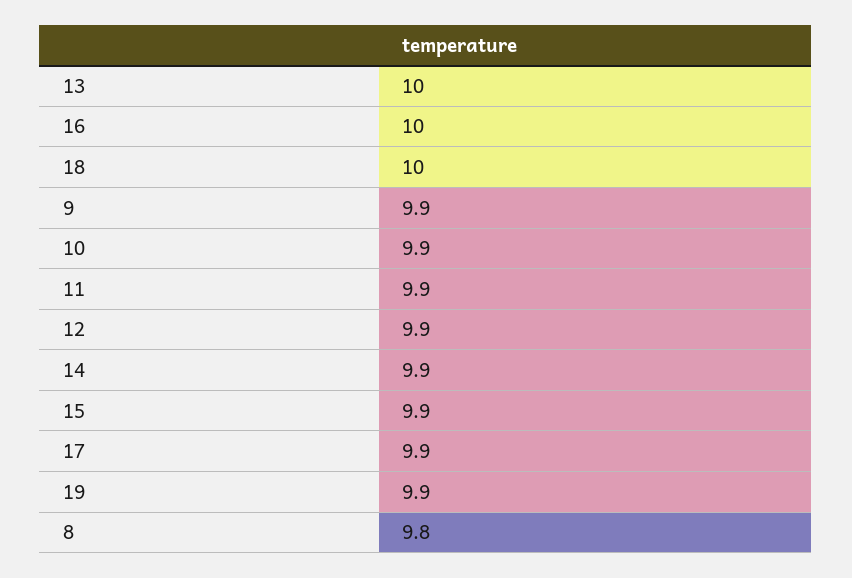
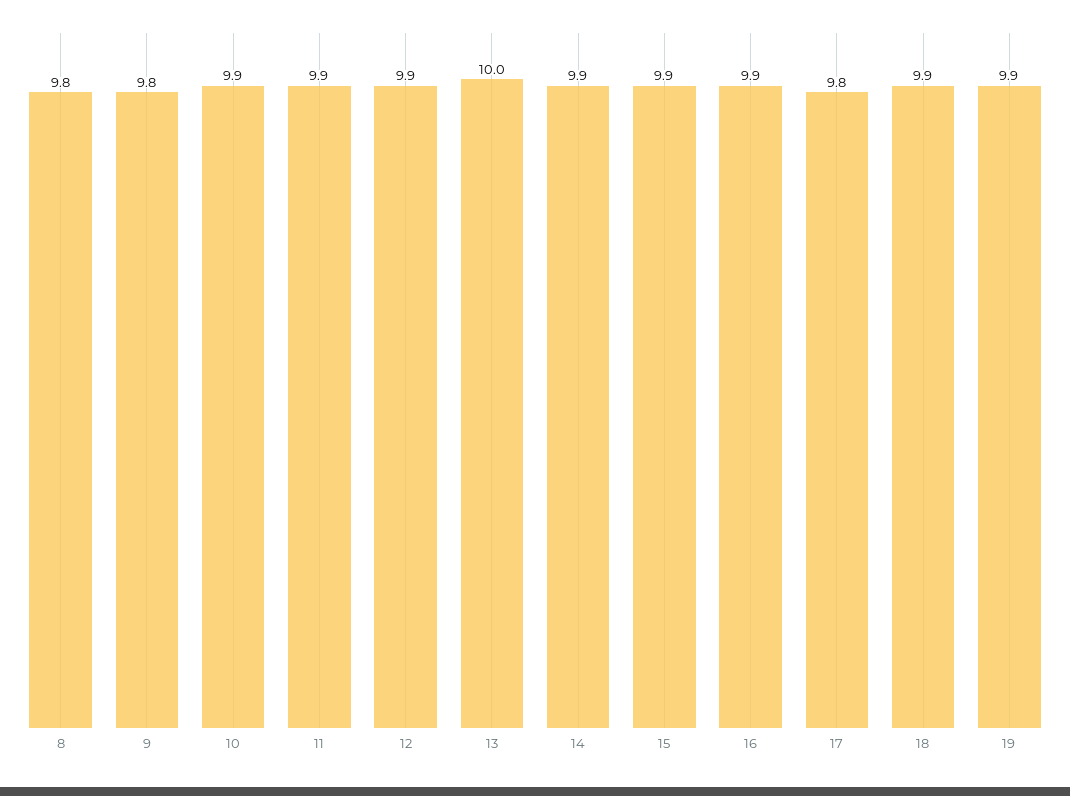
16: 10 -> 9.9
18: 10 -> 9.9
9: 9.9 -> 9.8
17: 9.9 -> 9.8

